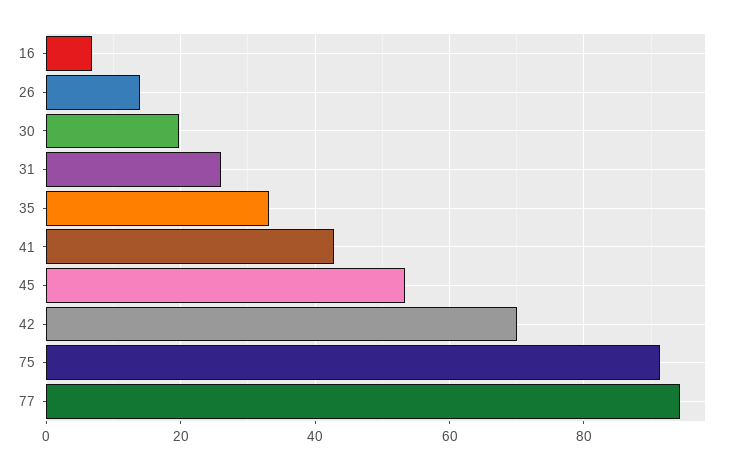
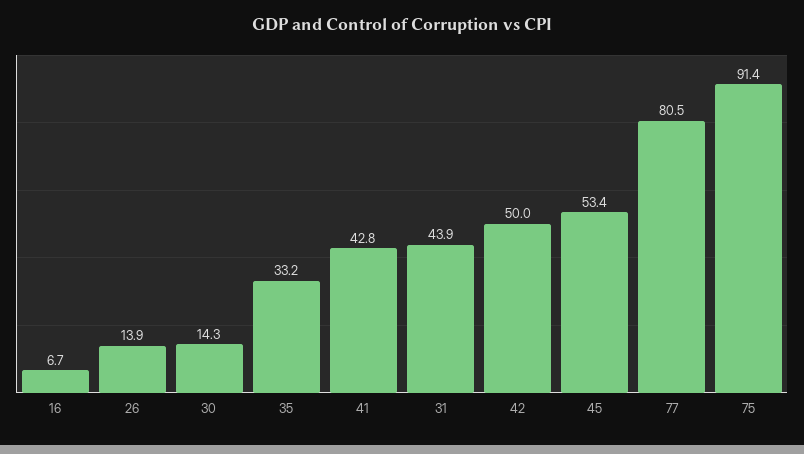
30: 20 -> 14.3
31: 26 -> 43.9
42: 70 -> 50
77: 94 -> 80.5

